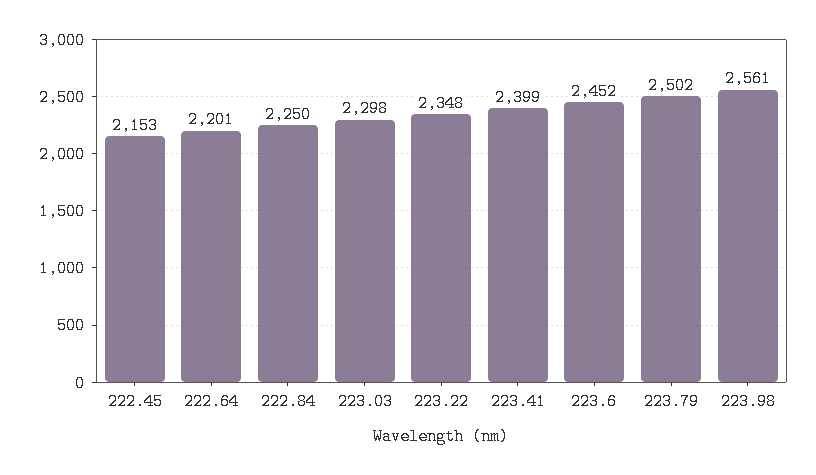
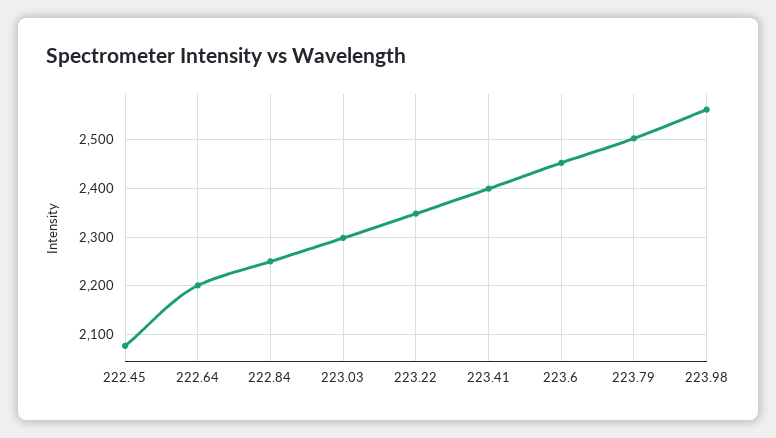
222.45: 2153 -> 2080

